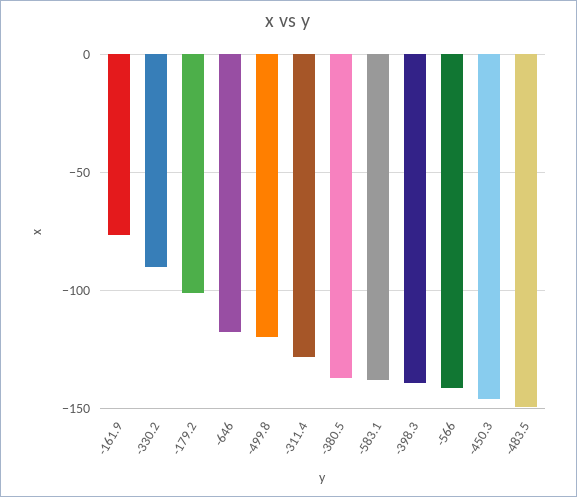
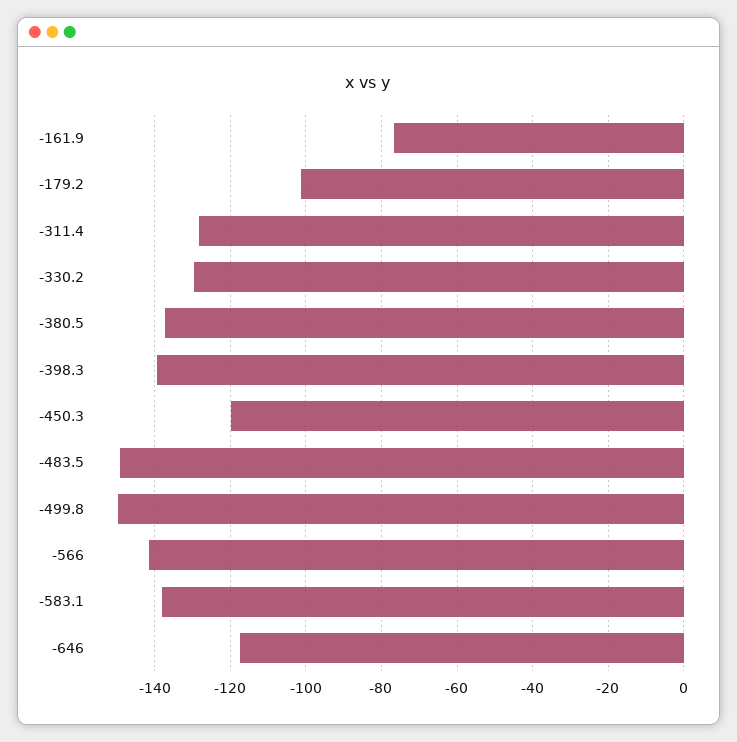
-330.2: -90 -> -130
-499.8: -120 -> -150
-450.3: -145 -> -120

